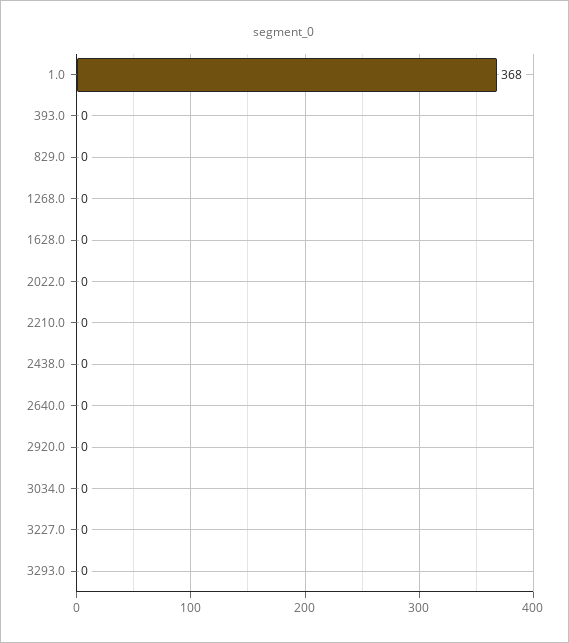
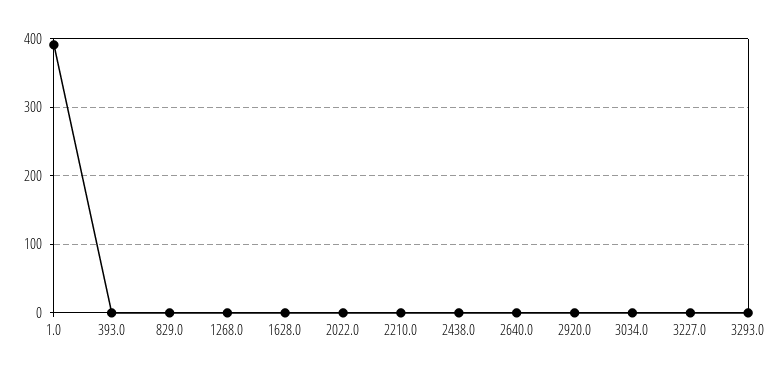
1.0: 368 -> 390

